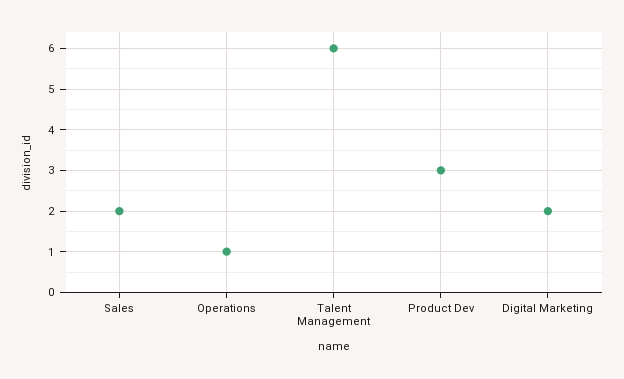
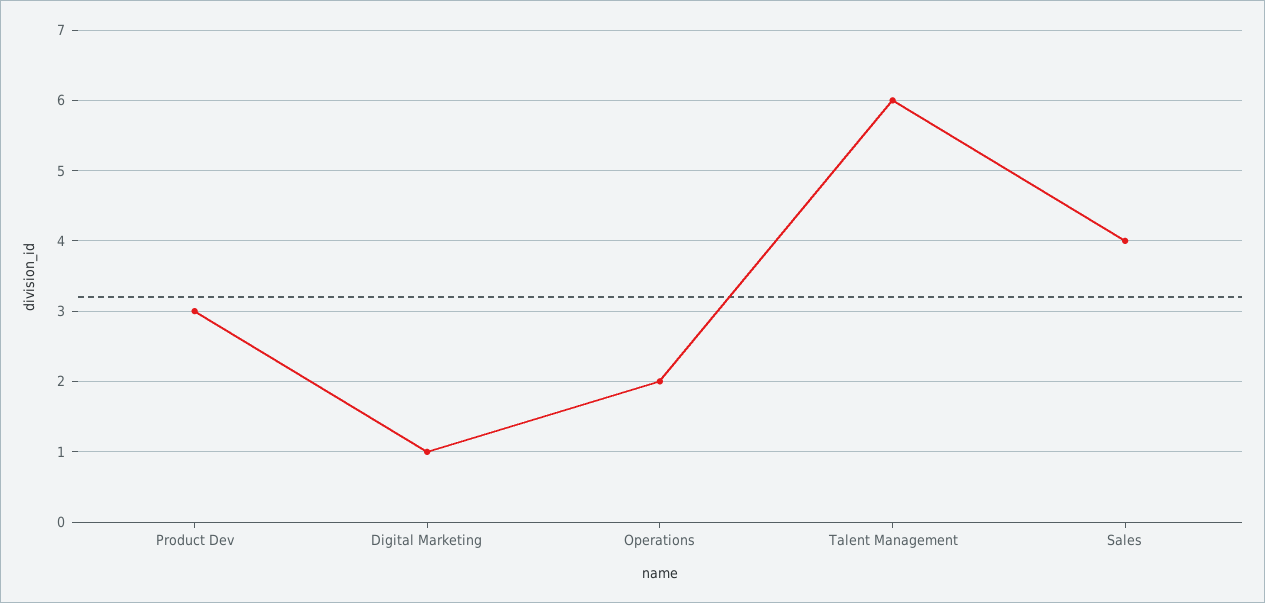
Sales: 2 -> 4
Operations: 1 -> 2
Digital Marketing: 2 -> 1

